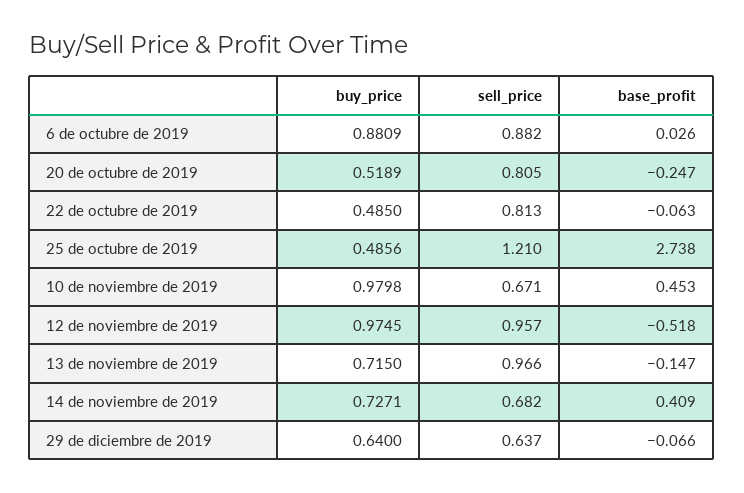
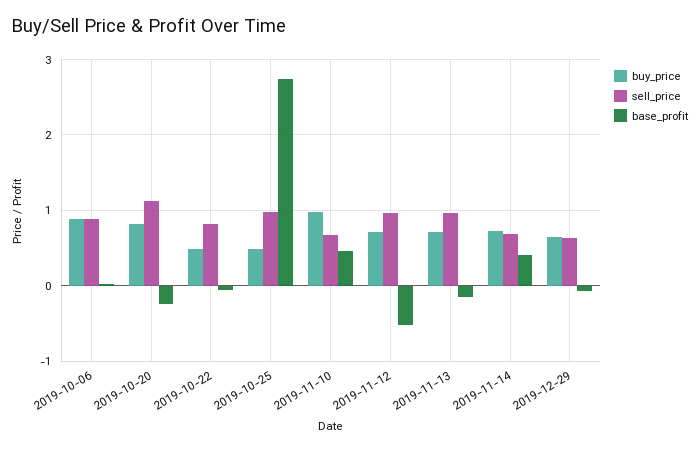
buy_price, 20 de octubre de 2019: 0.5189 -> 0.8
sell_price, 20 de octubre de 2019: 0.805 -> 1.1
sell_price, 25 de octubre de 2019: 1.21 -> 1
buy_price, 12 de noviembre de 2019: 0.9745 -> 0.7

